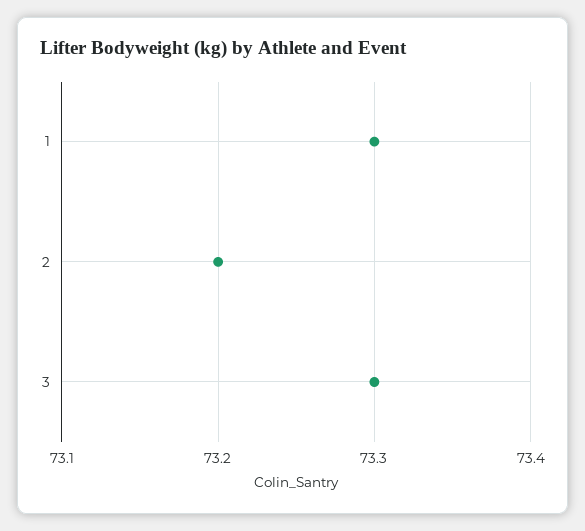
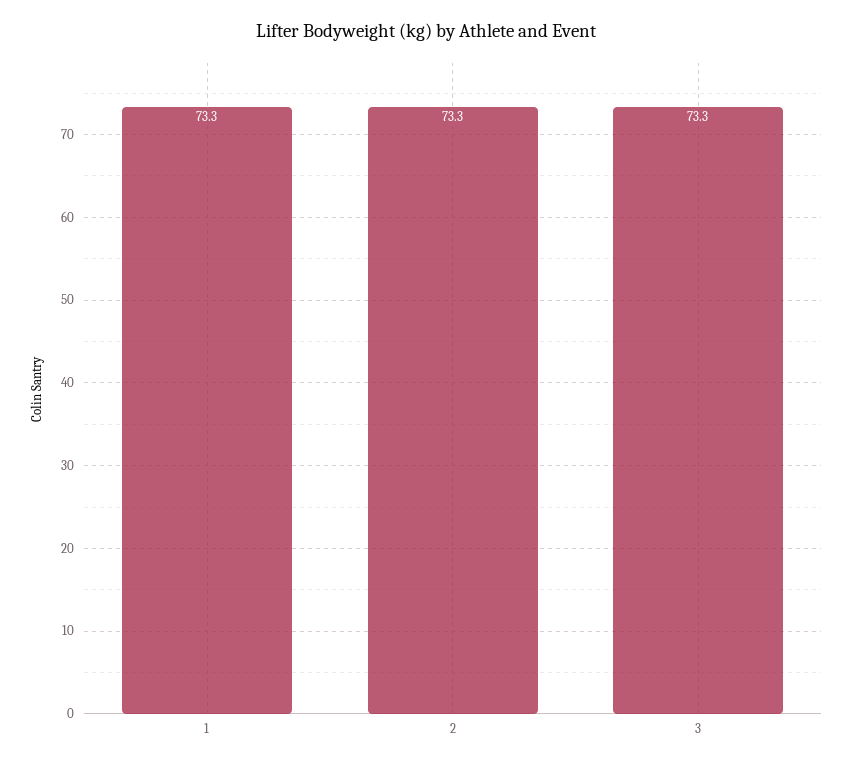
2: 73.2 -> 73.3

